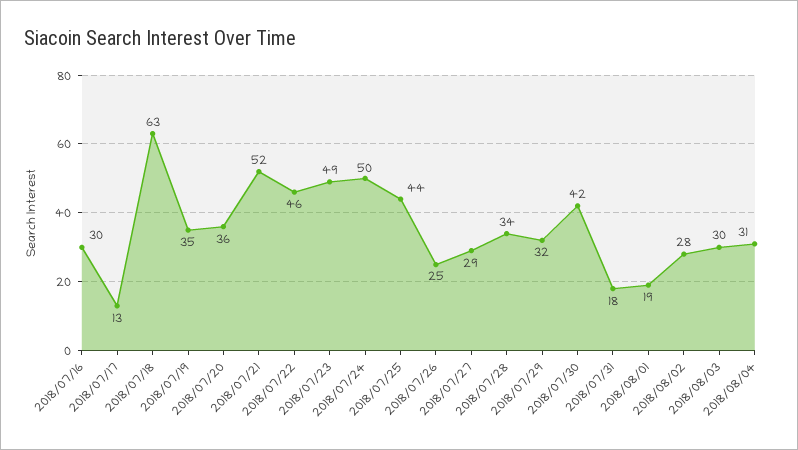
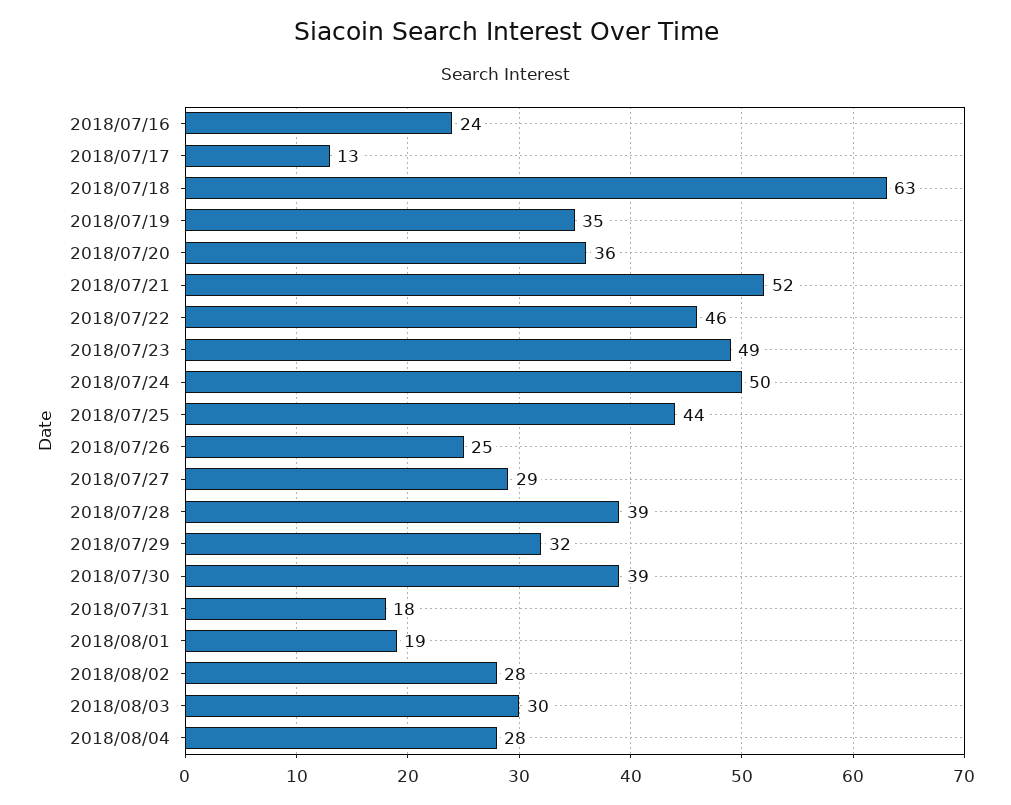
2018/07/16: 30 -> 24
2018/07/28: 34 -> 39
2018/07/30: 42 -> 39
2018/08/04: 31 -> 28

